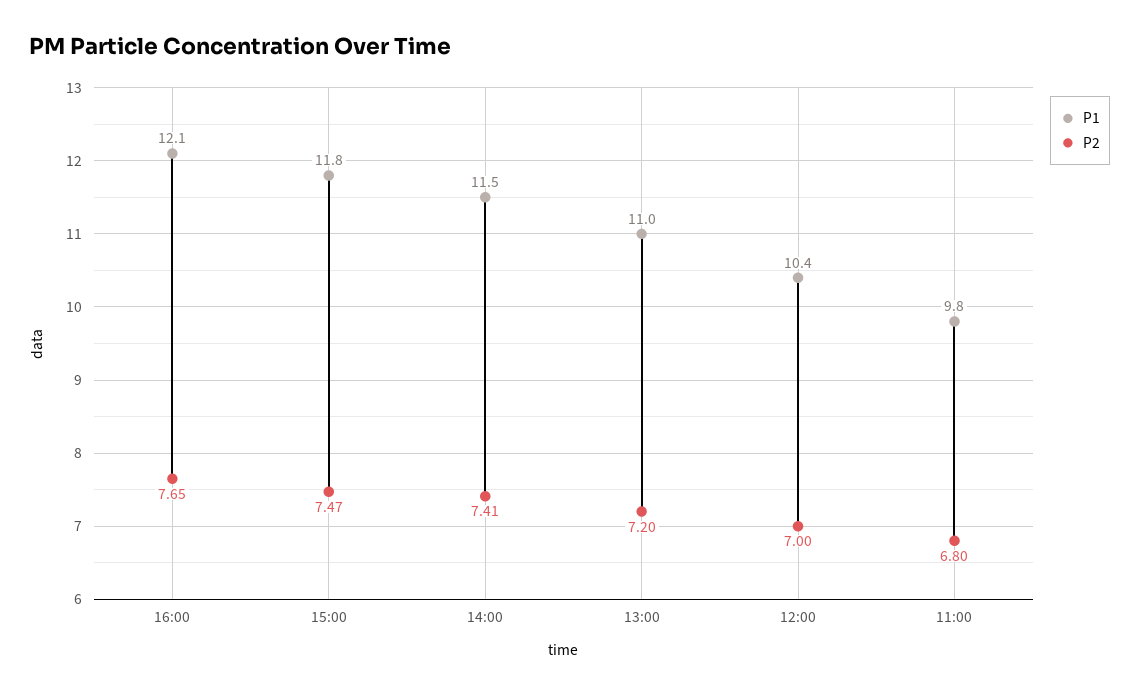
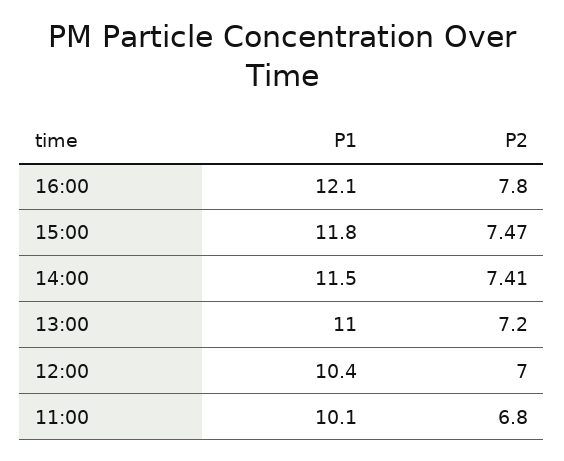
P2, 16:00: 7.65 -> 7.8
P1, 11:00: 9.8 -> 10.1

